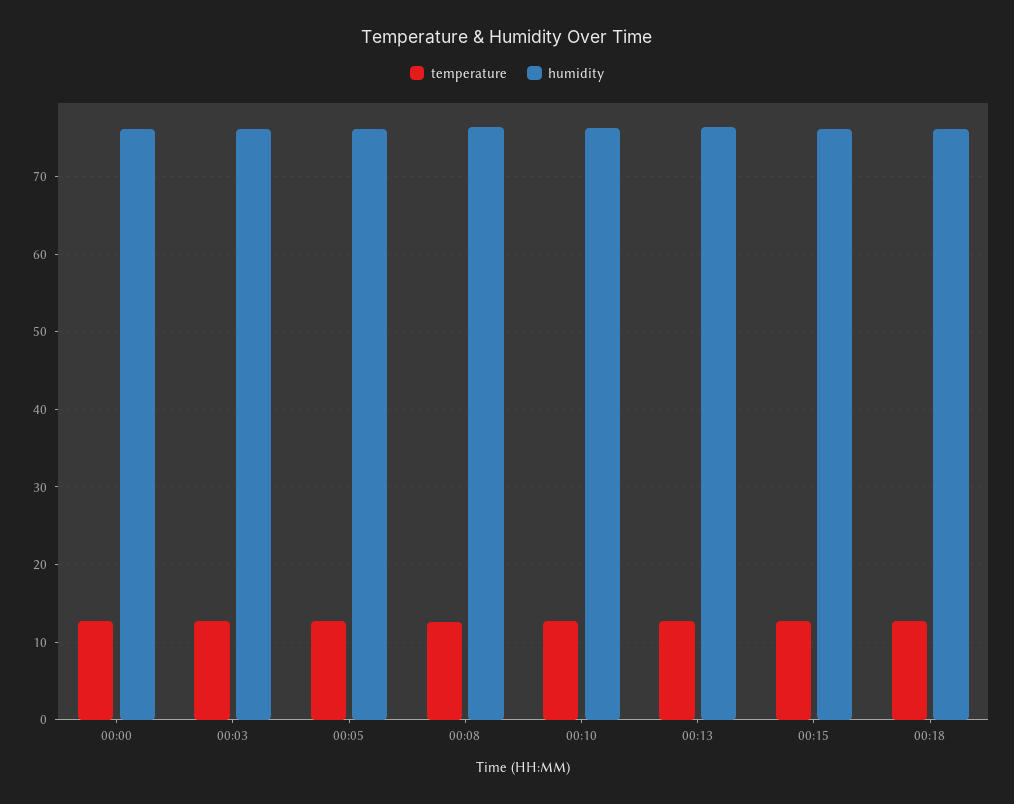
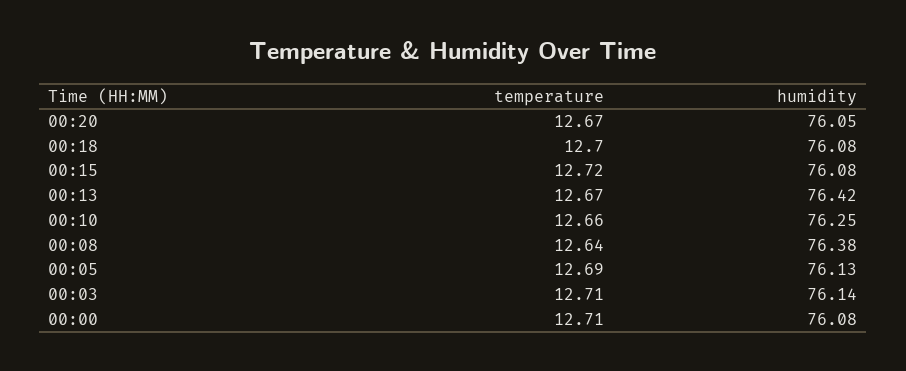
temperature, 00:20: none -> 12.67
humidity, 00:20: none -> 76.05

